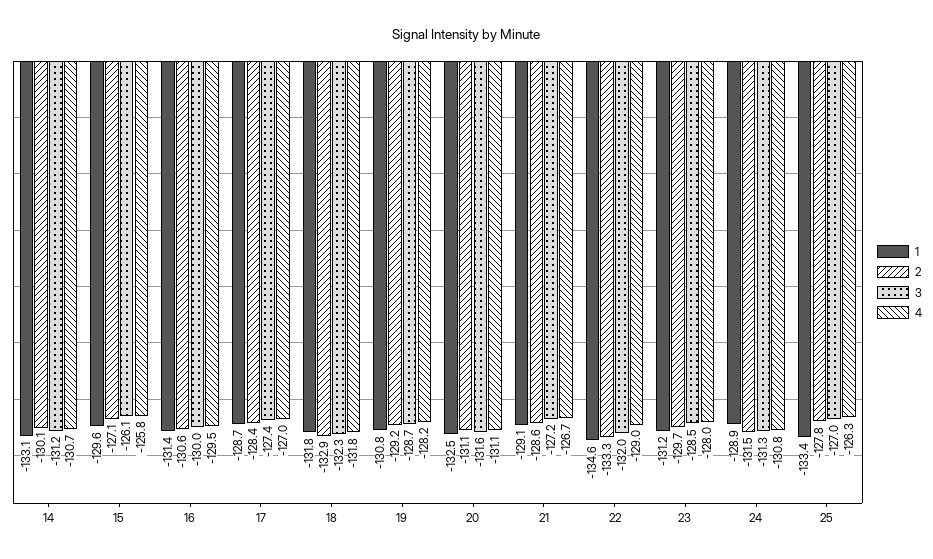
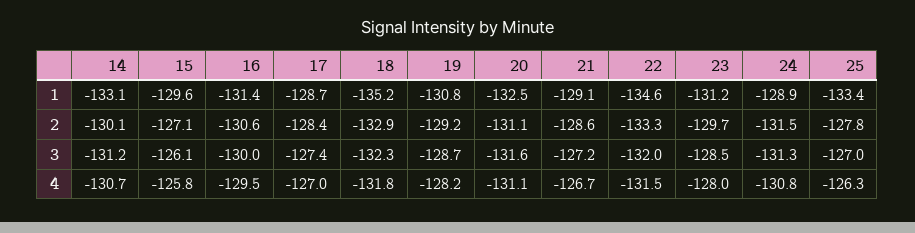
1, 18: -131.8 -> -135.2
4, 22: -129 -> -131.5

